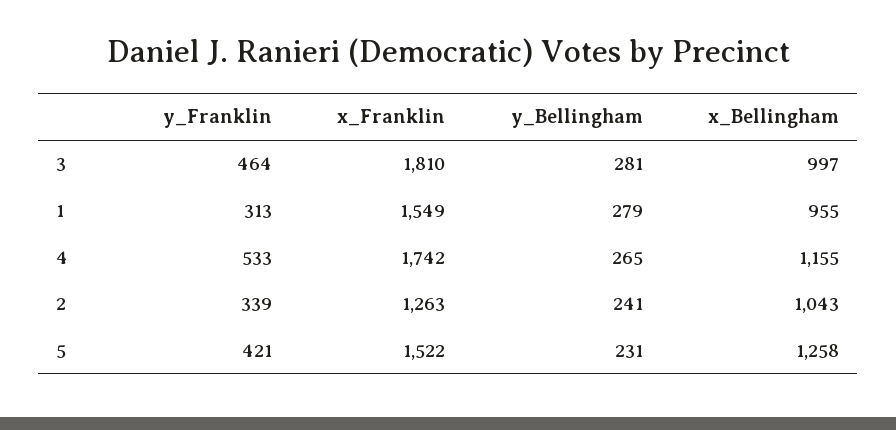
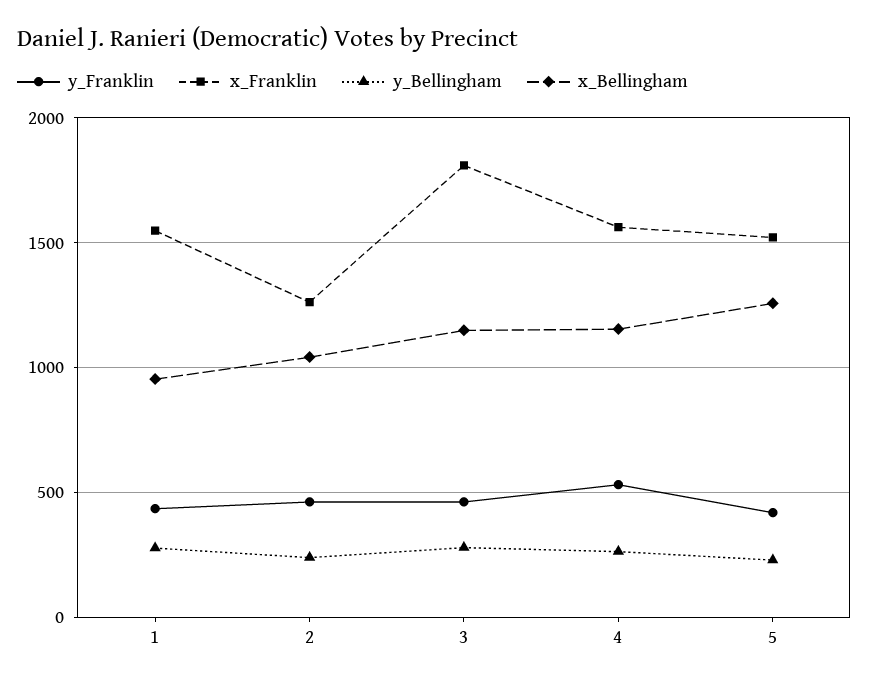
x_Bellingham, 3: 997 -> 1150
y_Franklin, 1: 313 -> 450
x_Franklin, 4: 1742 -> 1550
y_Franklin, 2: 339 -> 450

